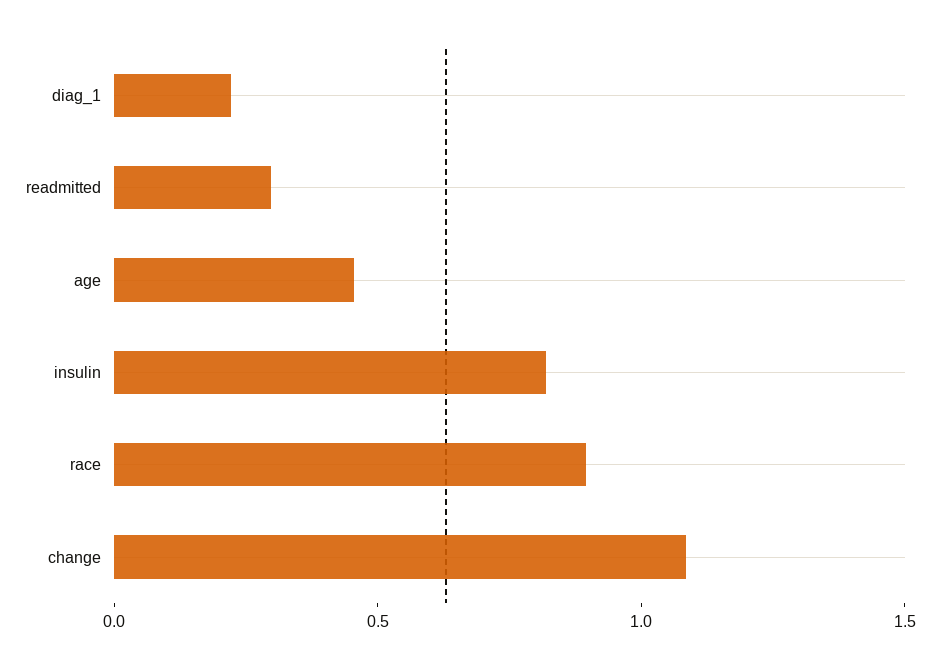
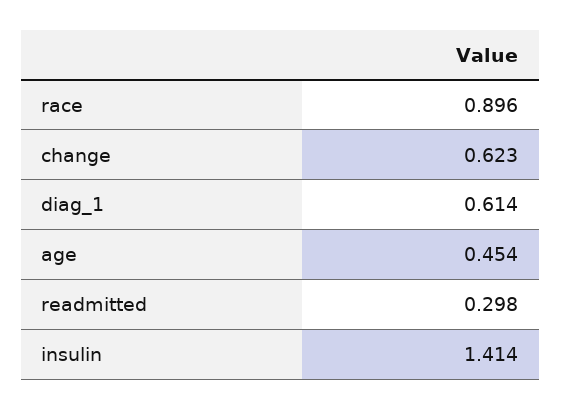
diag_1: 0.2 -> 0.614
insulin: 0.8 -> 1.414
change: 1.1 -> 0.623

